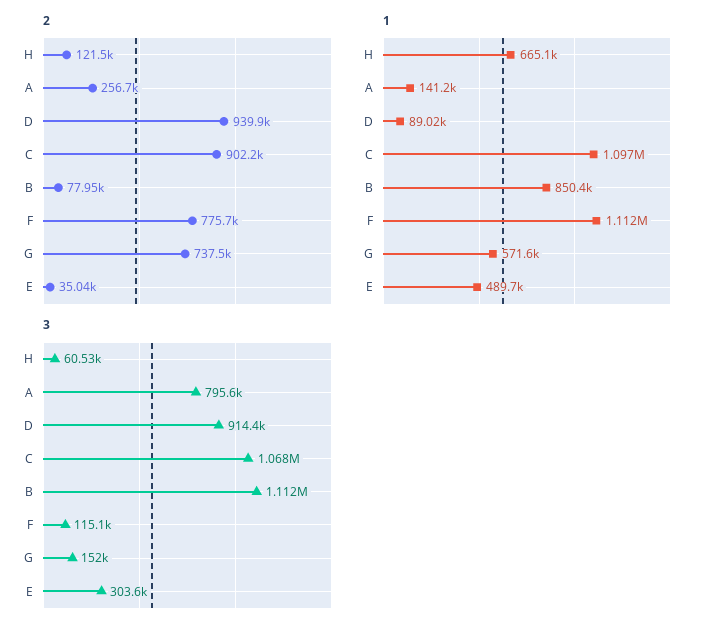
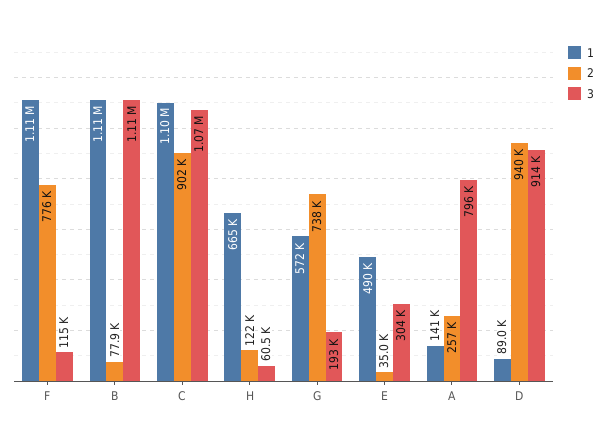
1, B: 850400 -> 1110000
3, G: 152000 -> 193000

